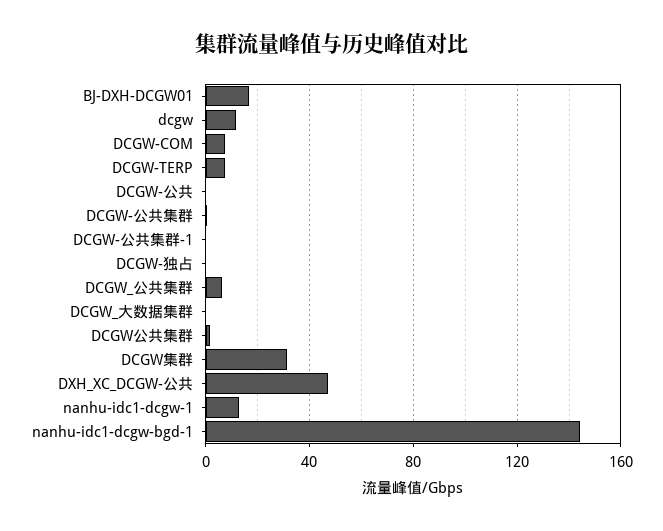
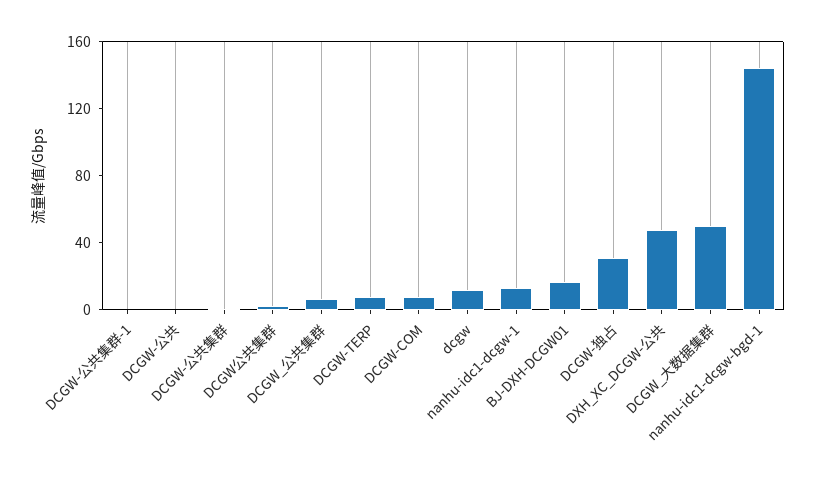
DCGW-独占: 0 -> 30
DCGW_大数据集群: 0 -> 50
DCGW集群: 30 -> none

